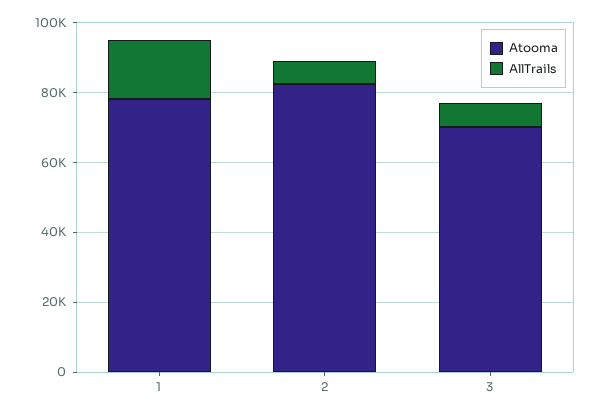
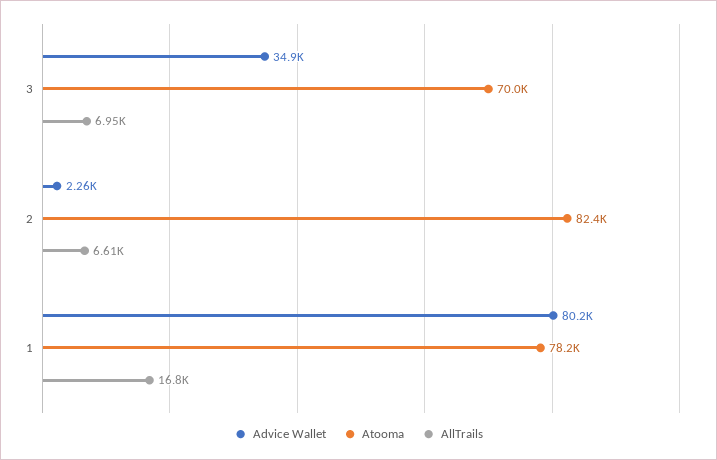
Advice Wallet, 3: none -> 34900
Advice Wallet, 2: none -> 2260
Advice Wallet, 1: none -> 80200

